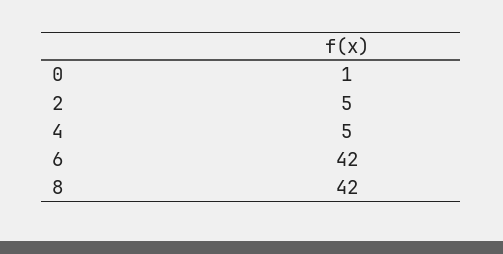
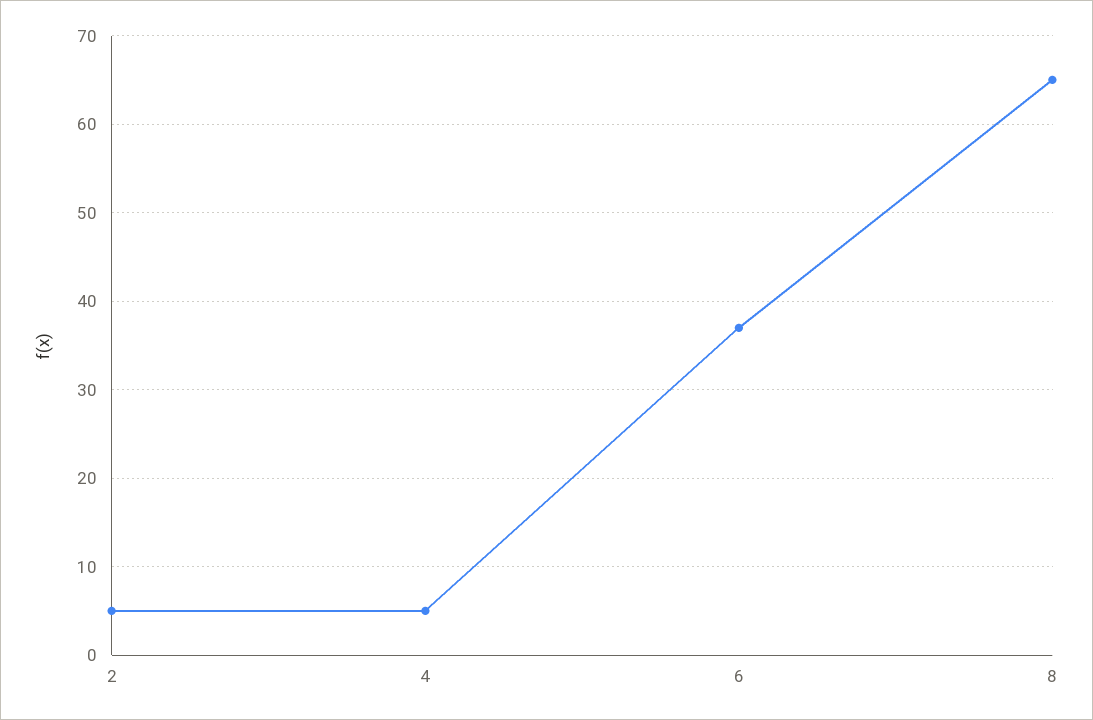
0: 1 -> none
6: 42 -> 37
8: 42 -> 65

